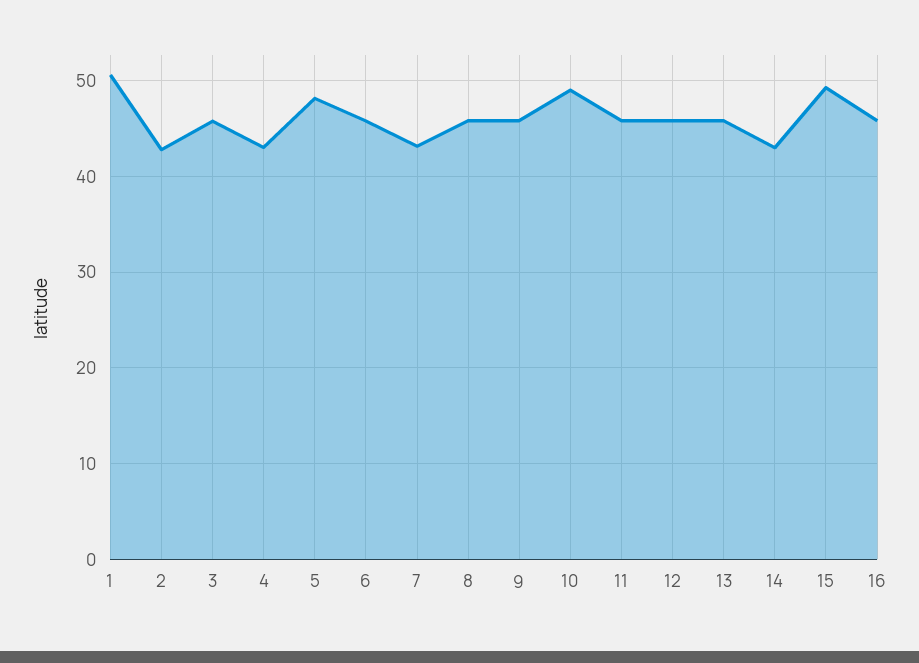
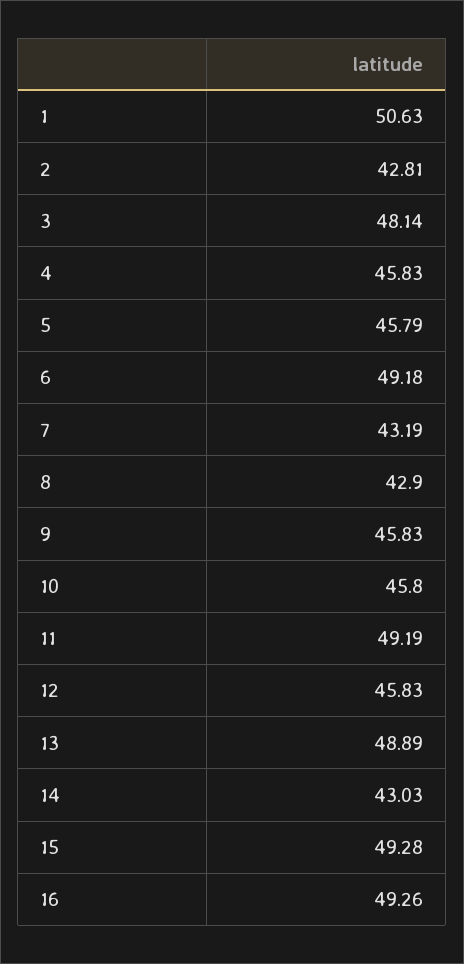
3: 46 -> 48.14
4: 43 -> 45.83
5: 48 -> 45.79
6: 46 -> 49.18
8: 46 -> 42.9
10: 49 -> 45.8
11: 46 -> 49.19
13: 46 -> 48.89
16: 46 -> 49.26

